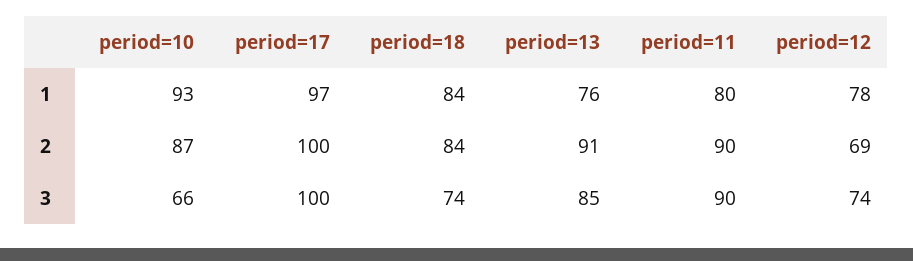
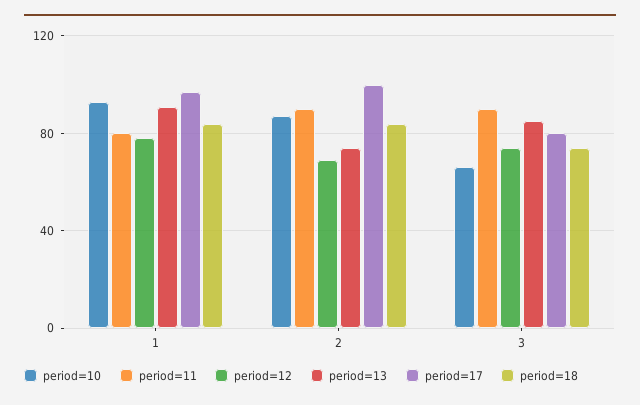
period=13, 1: 76 -> 90
period=13, 2: 91 -> 75
period=17, 3: 100 -> 80

